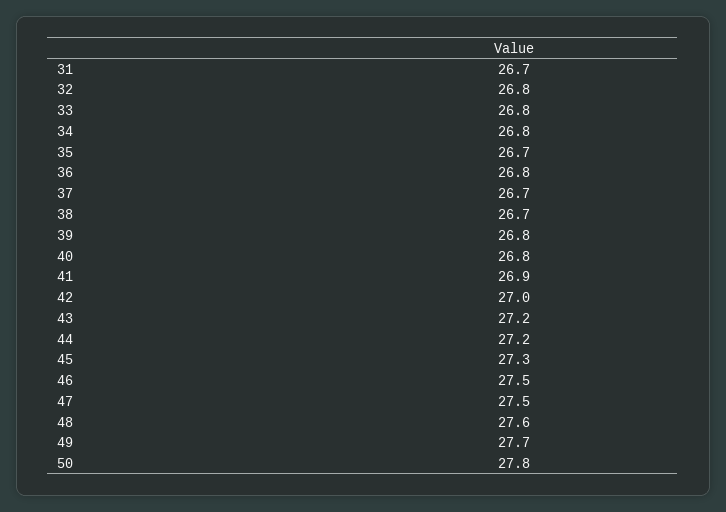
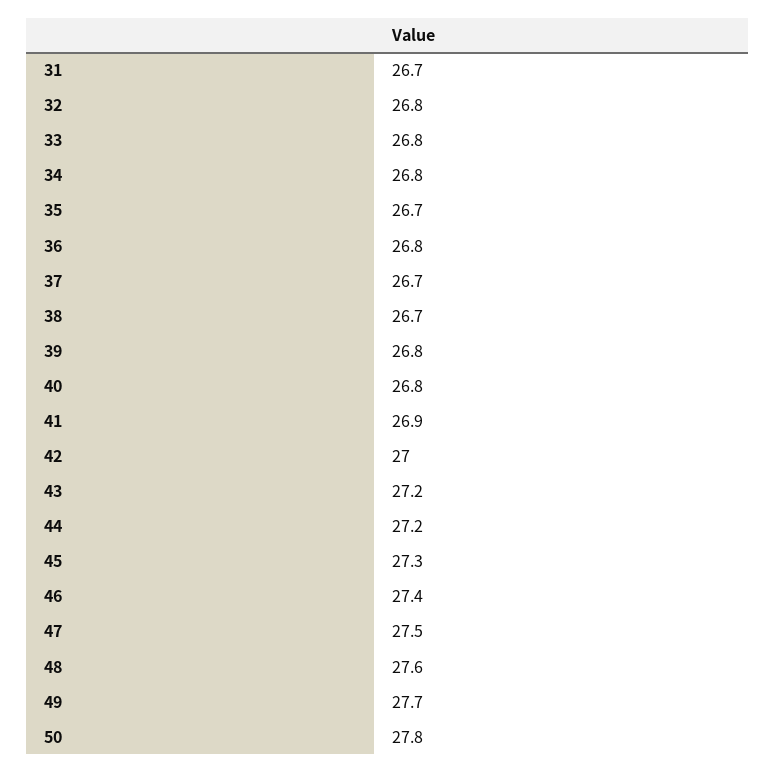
46: 27.5 -> 27.4

